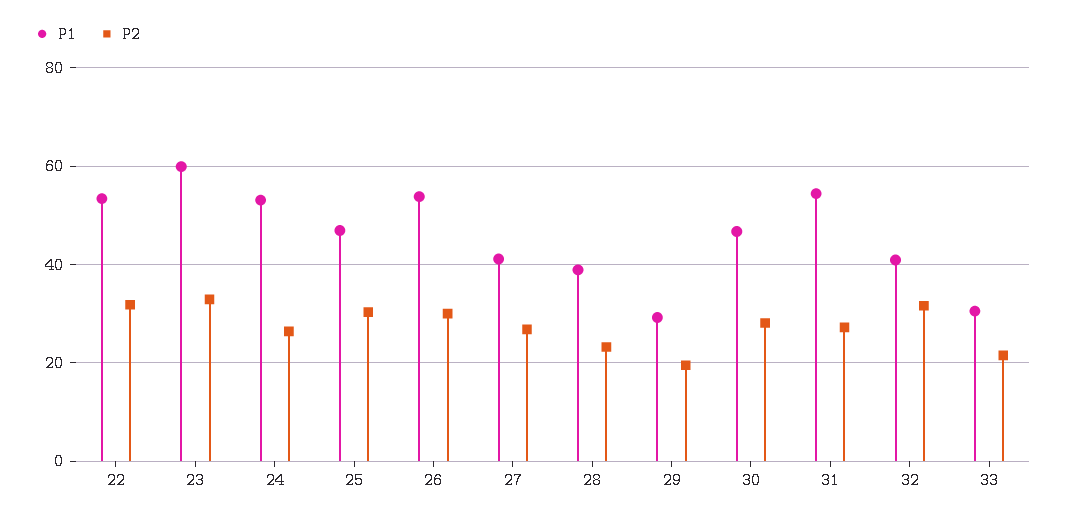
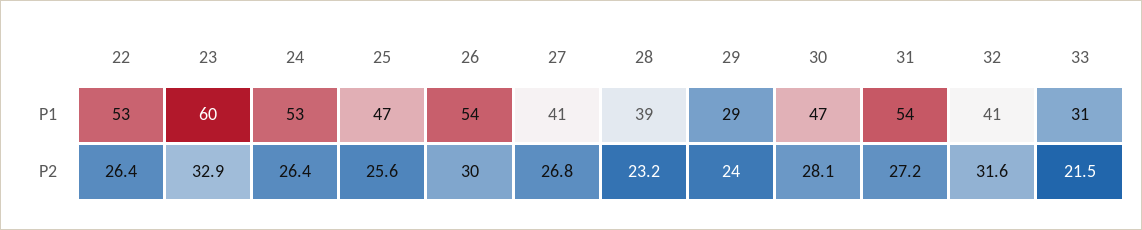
P2, 22: 32 -> 26.4
P2, 25: 30 -> 25.6
P2, 29: 20 -> 24

